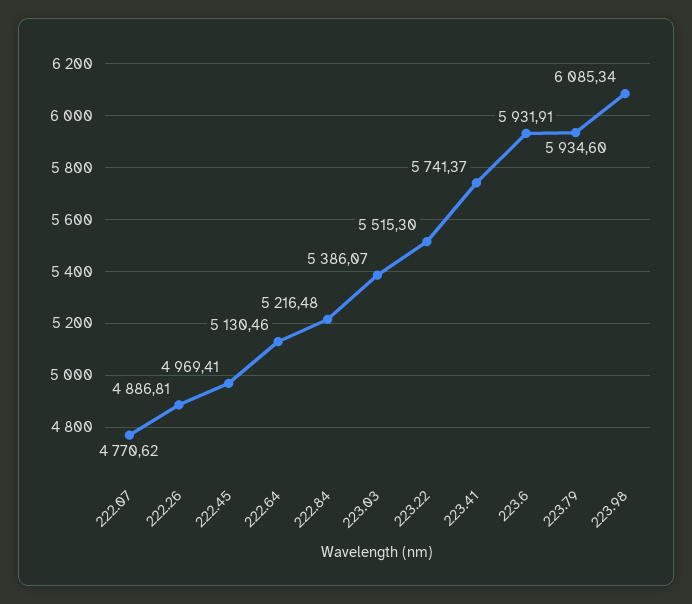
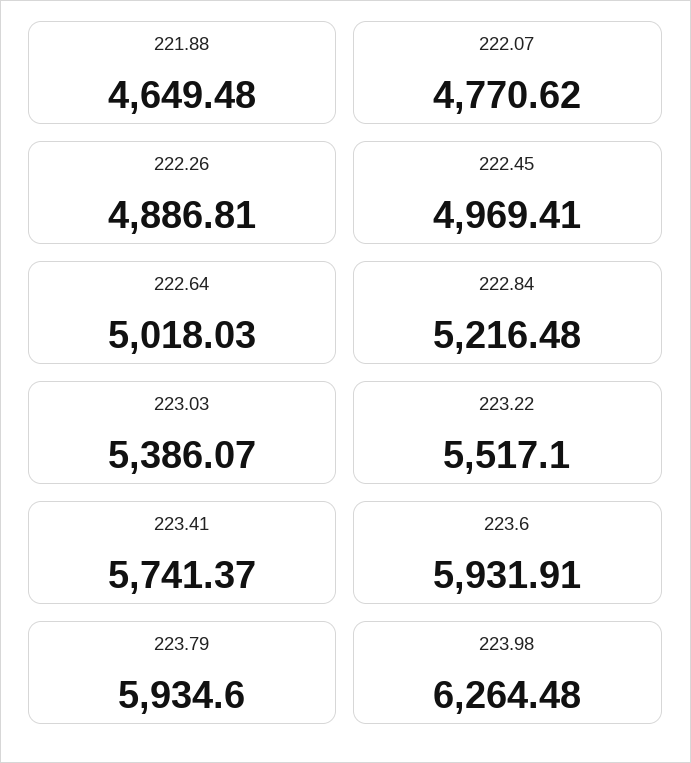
222.64: 5130.46 -> 5018.03
223.22: 5515.3 -> 5517.1
223.98: 6085.34 -> 6264.48
221.88: none -> 4649.48

